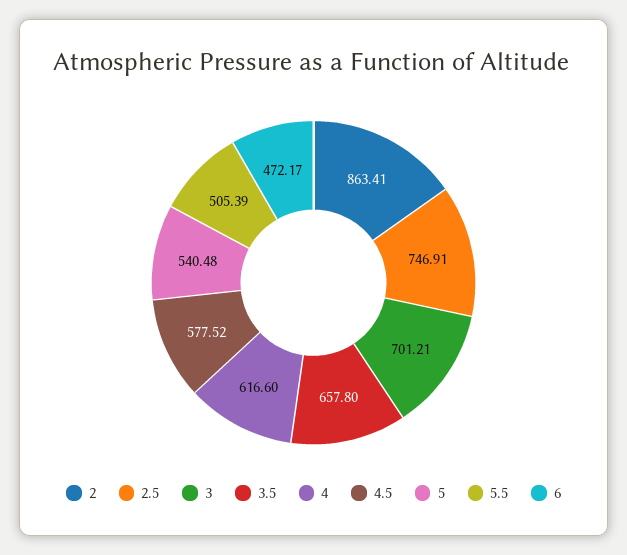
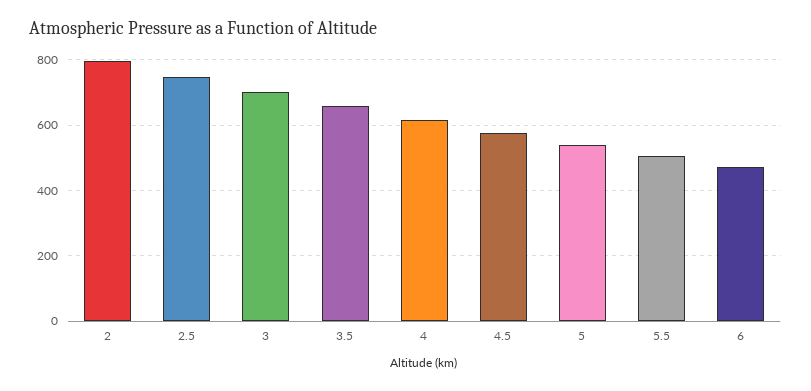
2: 863.41 -> 800

